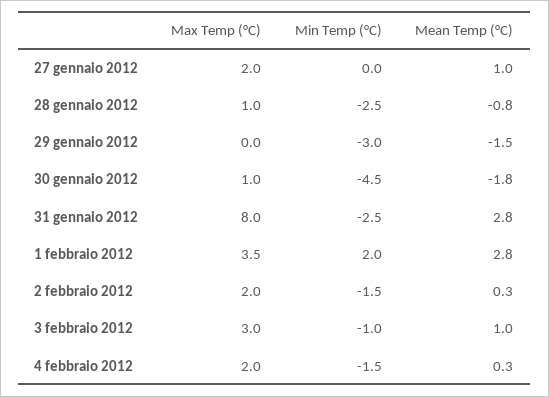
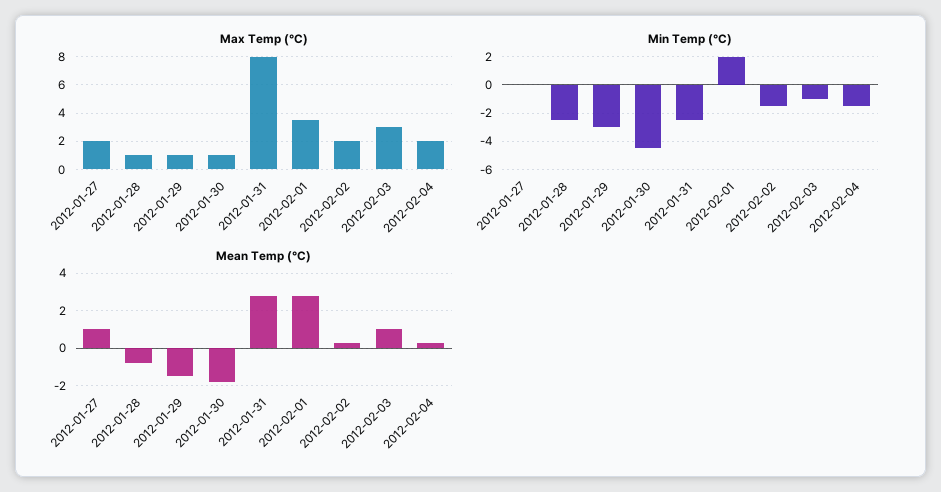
Max Temp (°C), 29 gennaio 2012: 0 -> 1

